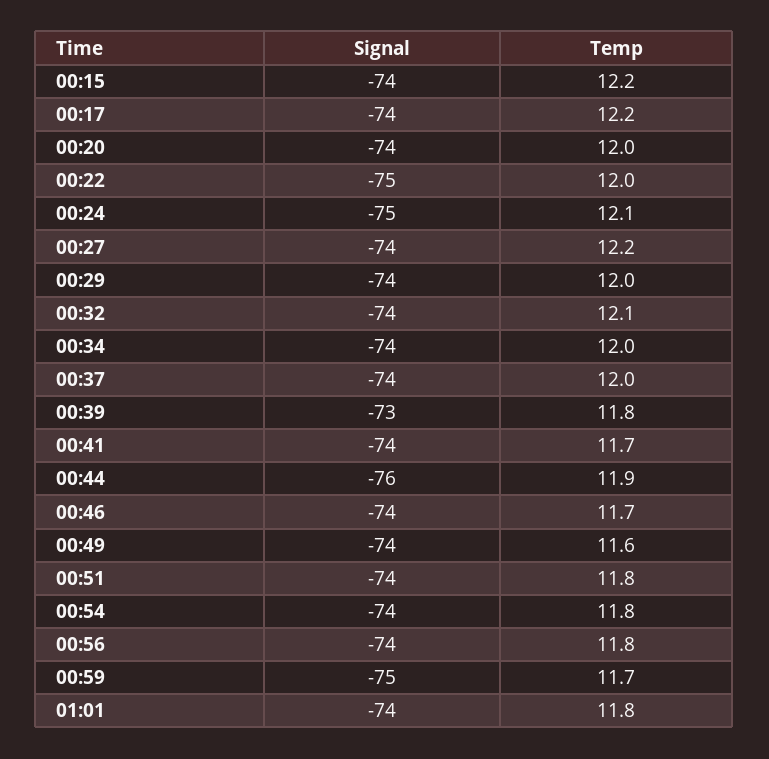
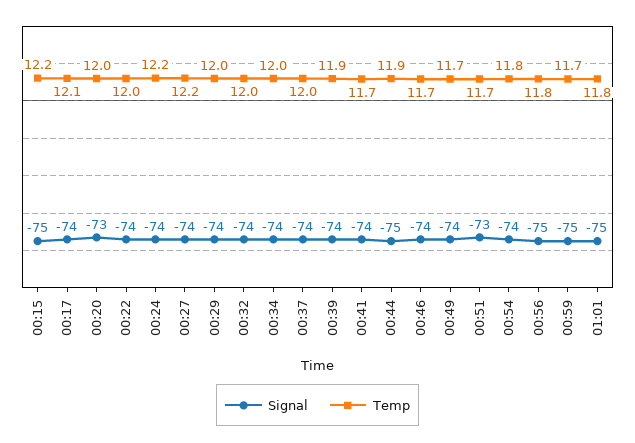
Signal, 00:15: -74 -> -75
Temp, 00:17: 12.2 -> 12.1
Signal, 00:20: -74 -> -73
Signal, 00:22: -75 -> -74
Signal, 00:24: -75 -> -74
Temp, 00:24: 12.1 -> 12.2
Temp, 00:32: 12.1 -> 12
Signal, 00:39: -73 -> -74
Temp, 00:39: 11.8 -> 11.9
Signal, 00:44: -76 -> -75
Temp, 00:49: 11.6 -> 11.7
Signal, 00:51: -74 -> -73
Temp, 00:51: 11.8 -> 11.7
Signal, 00:56: -74 -> -75
Signal, 01:01: -74 -> -75

